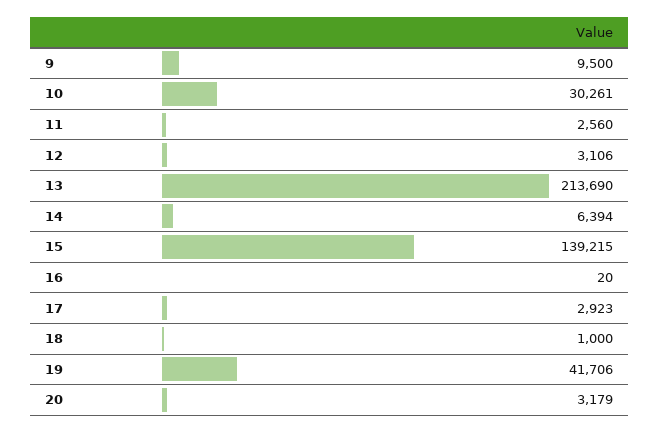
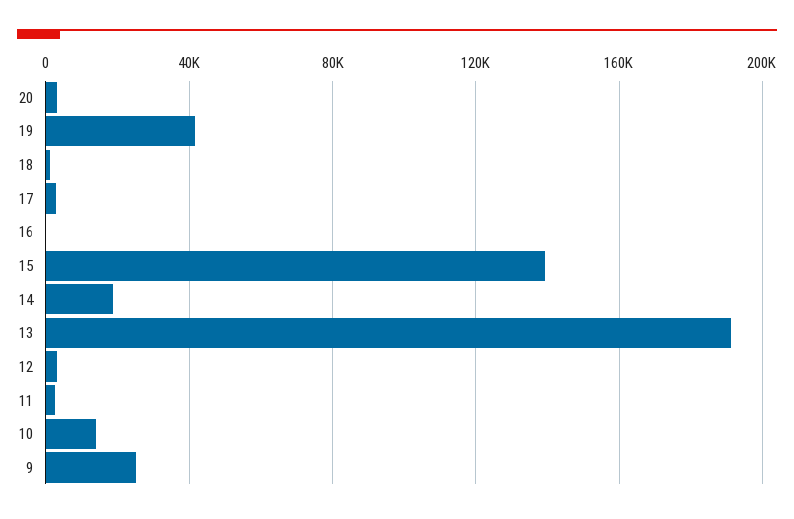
9: 9500 -> 25000
10: 30261 -> 15000
13: 213690 -> 190000
14: 6394 -> 20000

